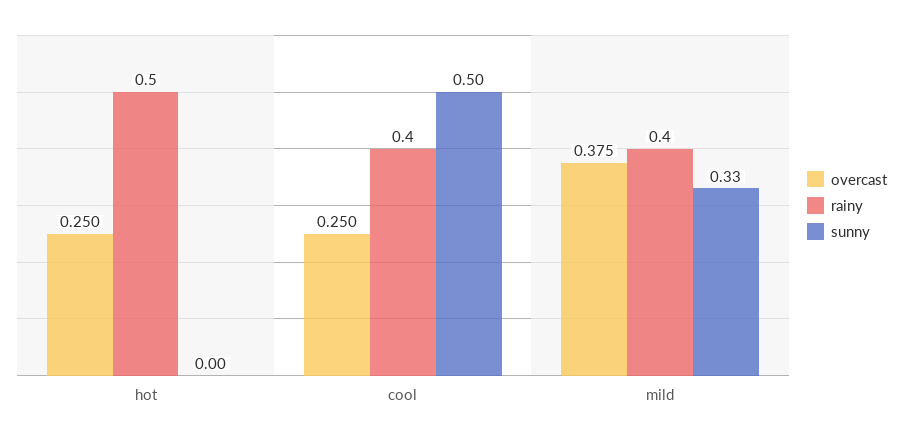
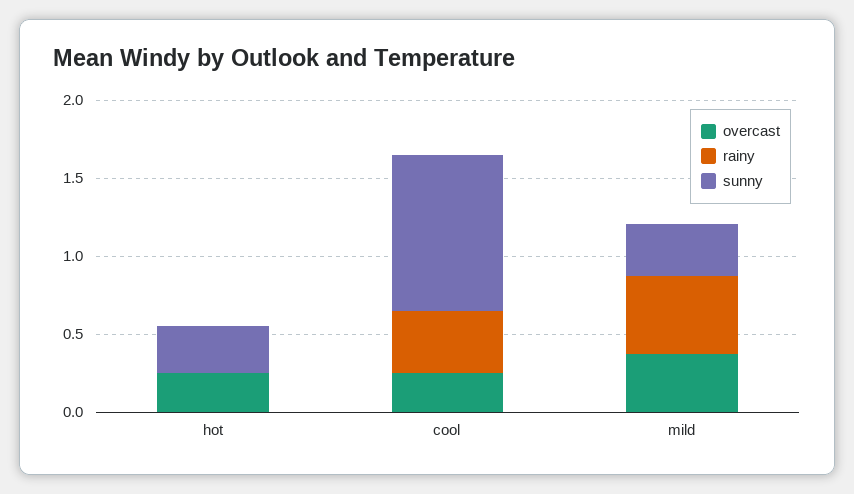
rainy, hot: 0.5 -> 0
sunny, hot: 0 -> 0.3
sunny, cool: 0.5 -> 1
rainy, mild: 0.4 -> 0.5

